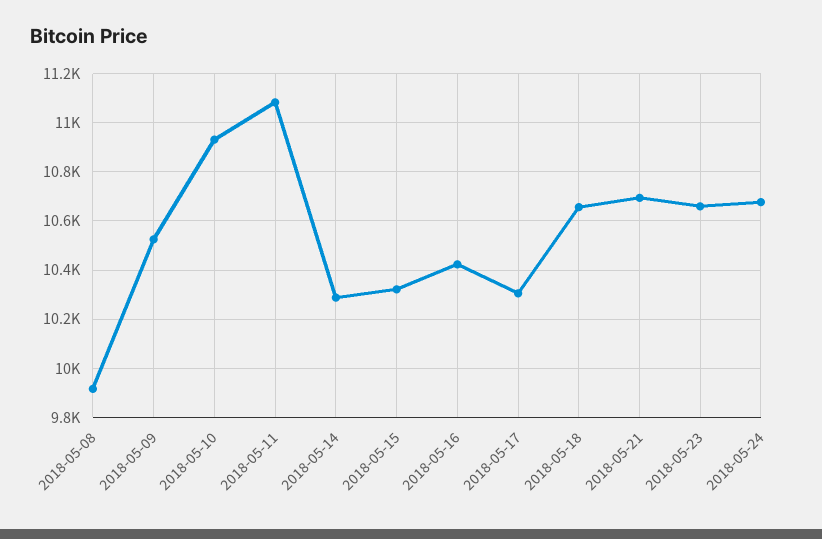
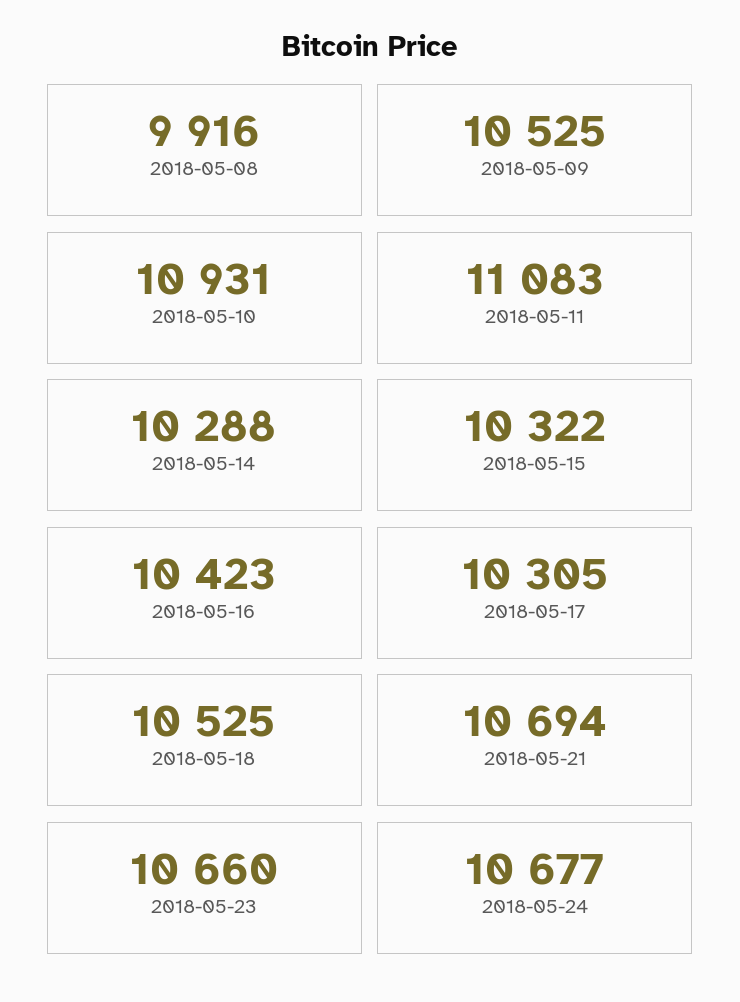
2018-05-18: 10650 -> 10525

